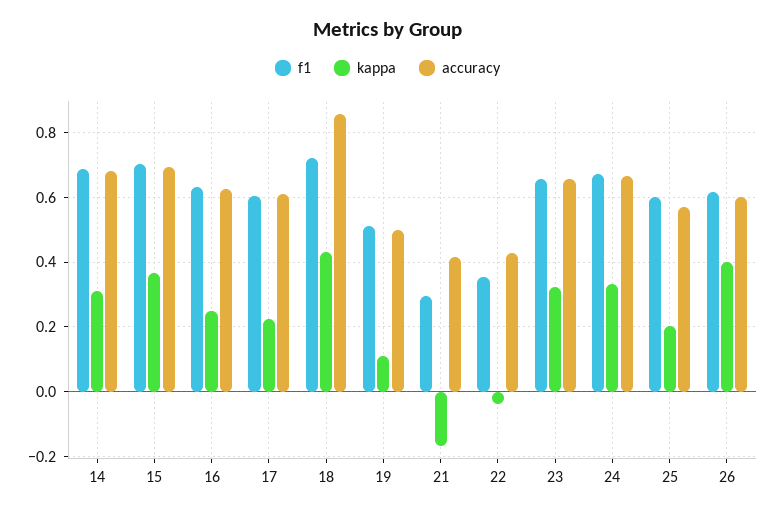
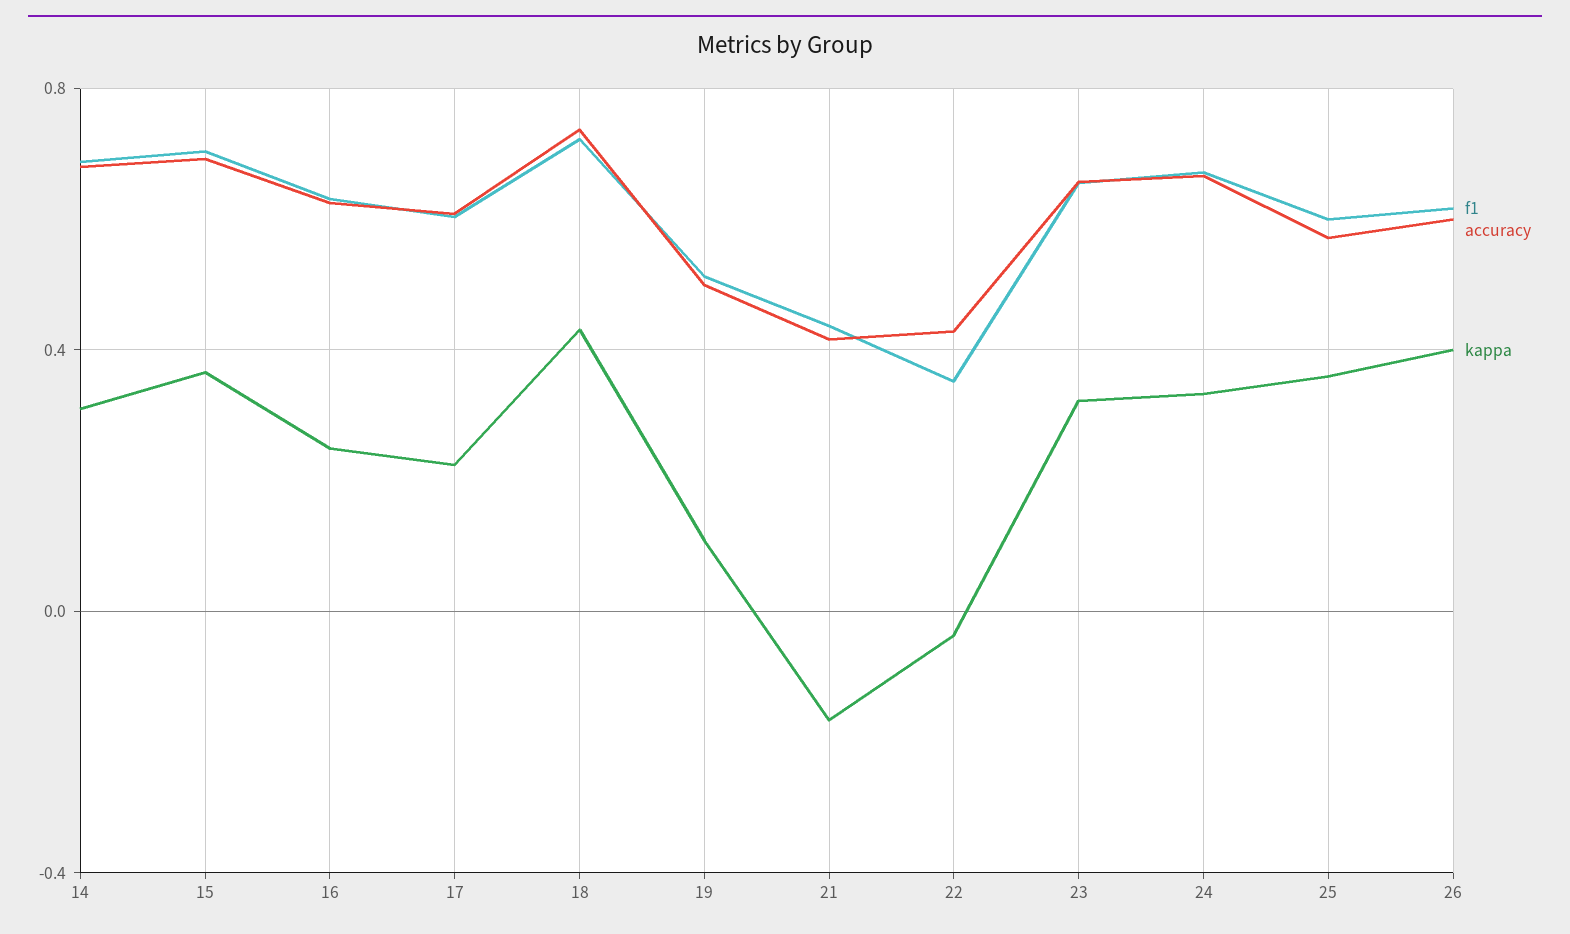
accuracy, 18: 0.86 -> 0.75
f1, 21: 0.3 -> 0.45
kappa, 25: 0.2 -> 0.35

